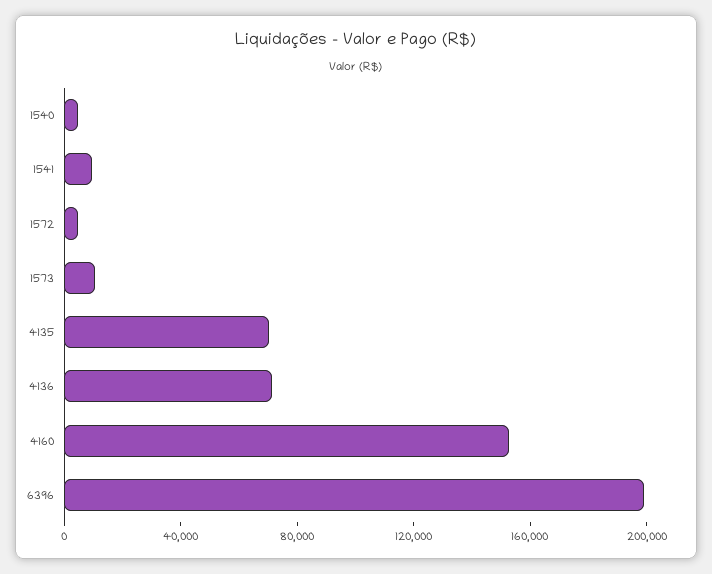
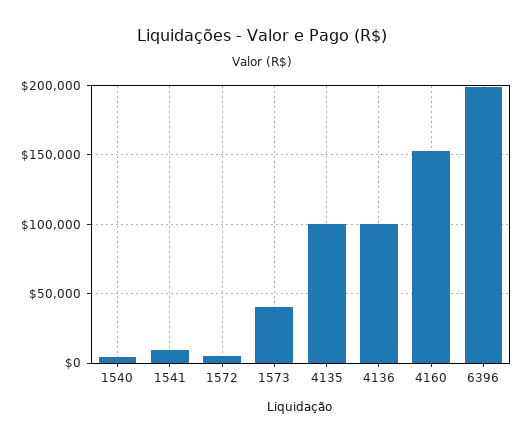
1573: 10000 -> 40000
4135: 70000 -> 100000
4136: 70000 -> 100000

